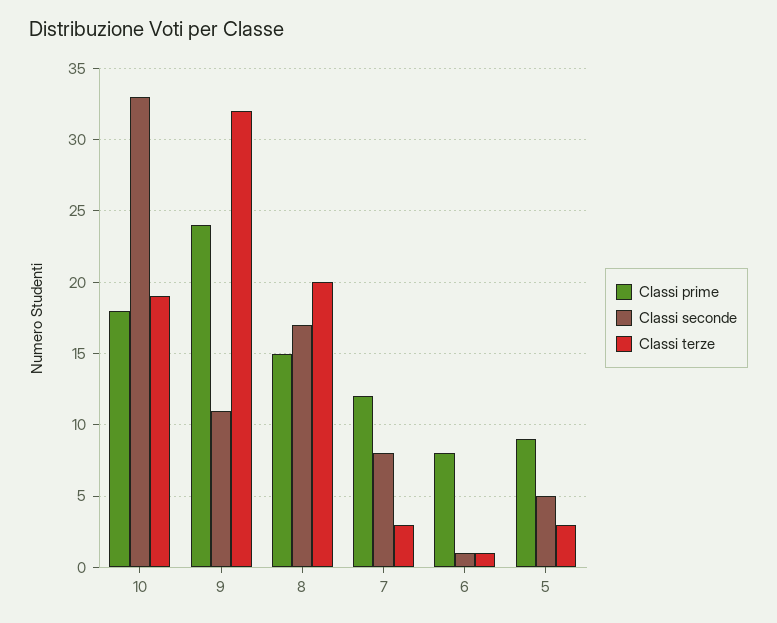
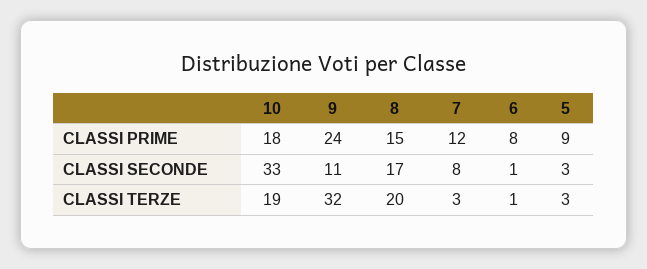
Classi seconde, 5: 5 -> 3

